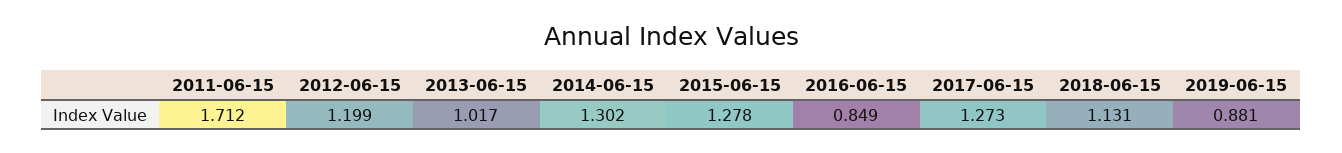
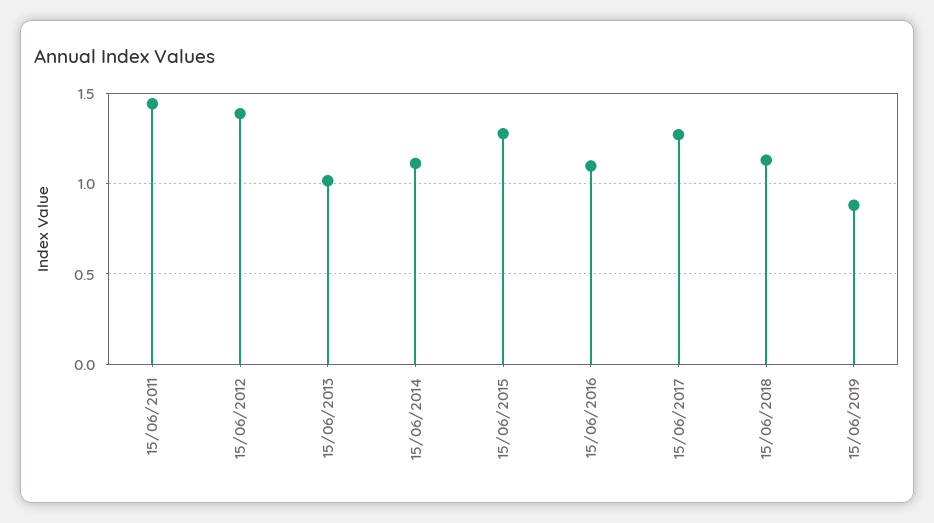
2011-06-15: 1.712 -> 1.45
2012-06-15: 1.199 -> 1.4
2014-06-15: 1.302 -> 1.1
2016-06-15: 0.849 -> 1.1

